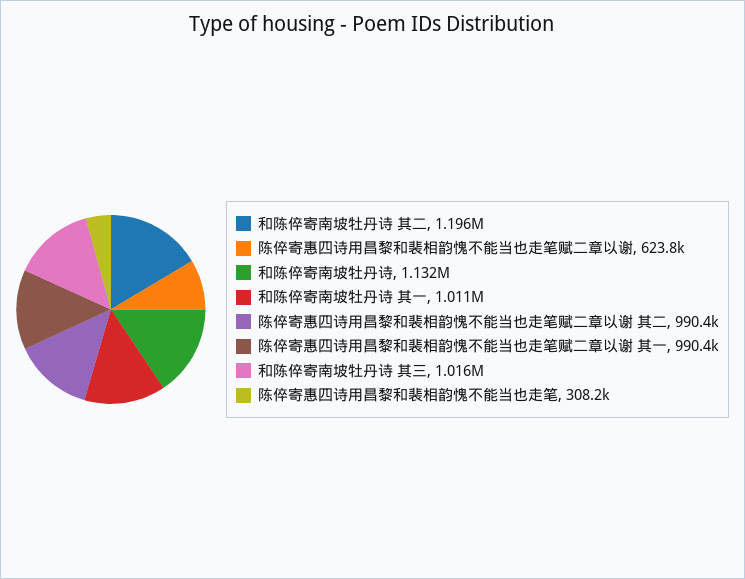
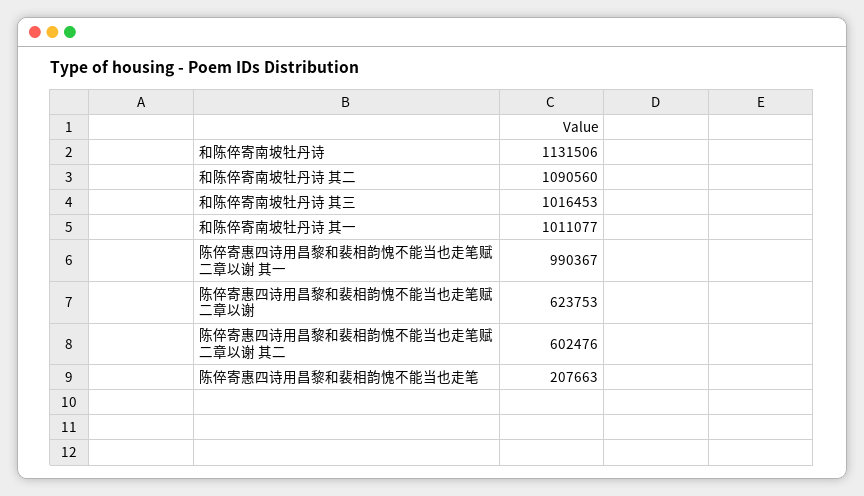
和陈倅寄南坡牡丹诗 其二: 1196000 -> 1090560
陈倅寄惠四诗用昌黎和裴相韵愧不能当也走笔赋二章以谢 其二: 990400 -> 602476
陈倅寄惠四诗用昌黎和裴相韵愧不能当也走笔: 308200 -> 207663

